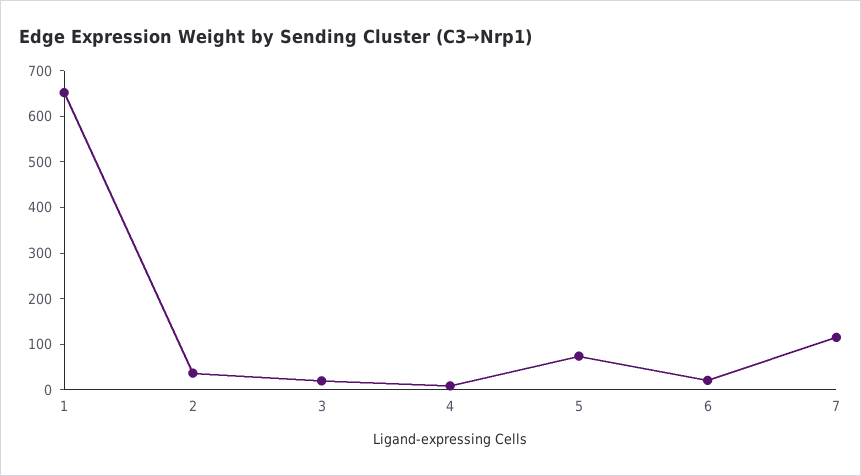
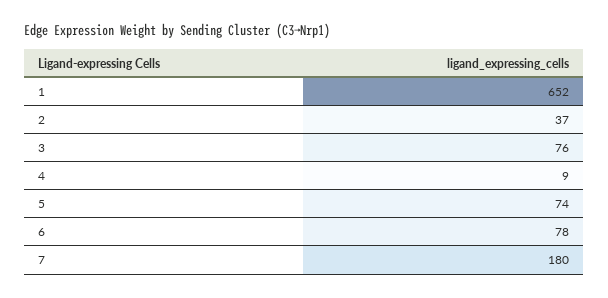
3: 20 -> 76
6: 20 -> 78
7: 120 -> 180

